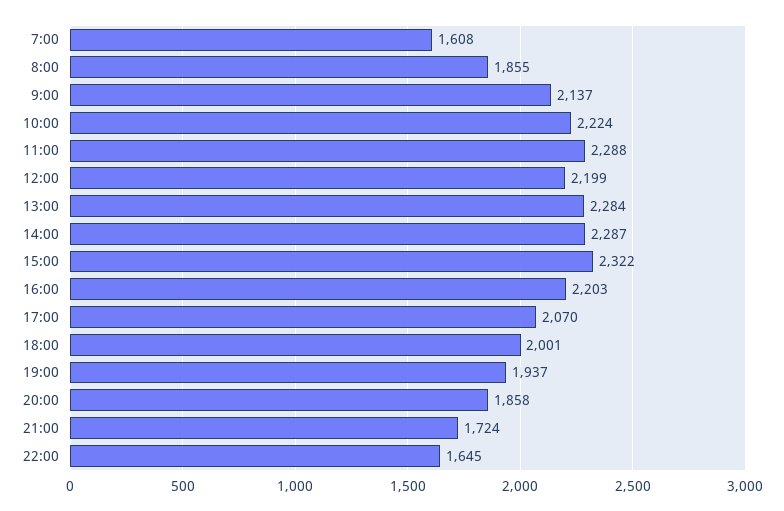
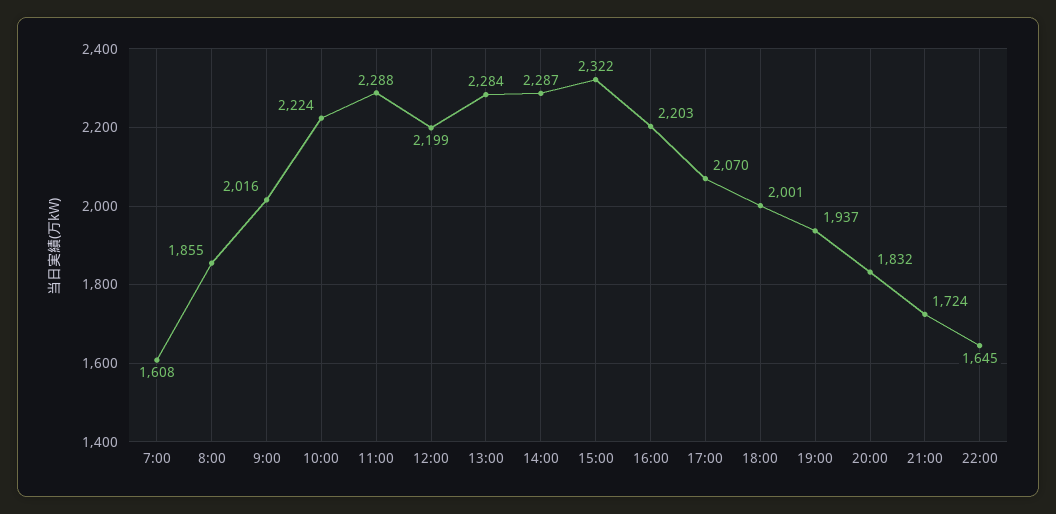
9:00: 2137 -> 2016
20:00: 1858 -> 1832

